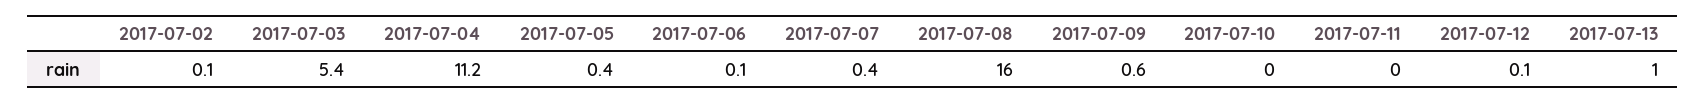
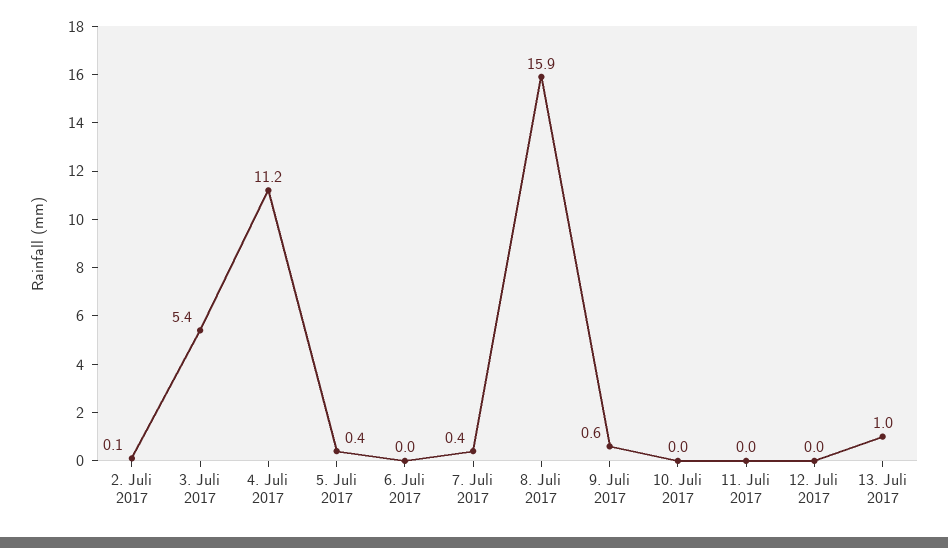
2017-07-06: 0.1 -> 0
2017-07-08: 16 -> 15.9
2017-07-12: 0.1 -> 0

